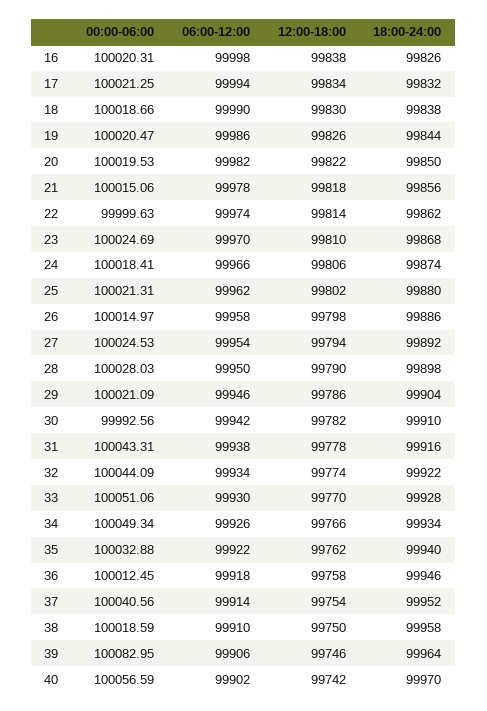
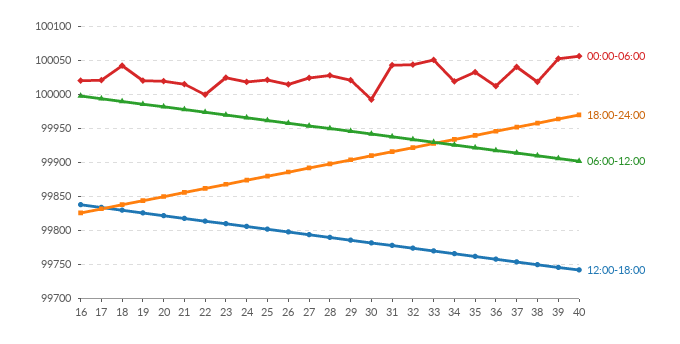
00:00-06:00, 18: 100018.66 -> 100040
00:00-06:00, 34: 100049.34 -> 100020
00:00-06:00, 39: 100082.95 -> 100050

